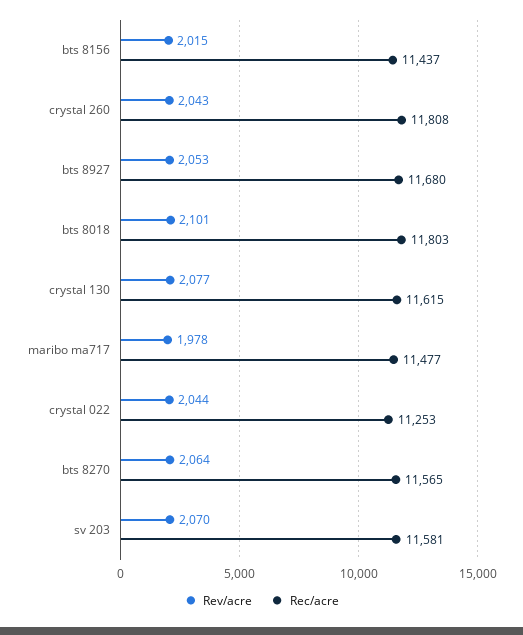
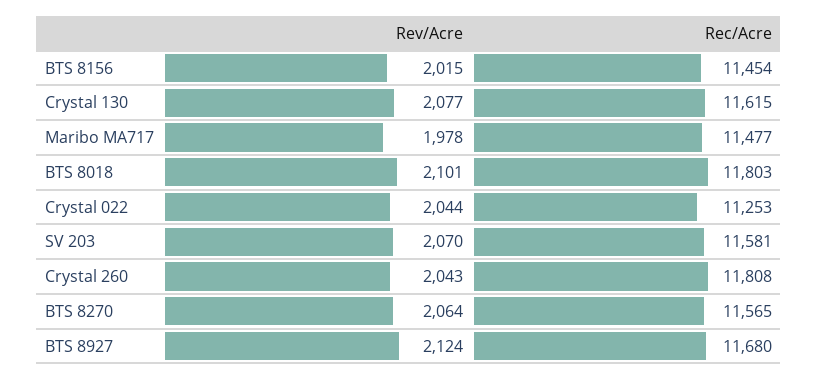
Rec/acre, bts 8156: 11437 -> 11454
Rev/acre, bts 8927: 2053 -> 2124

